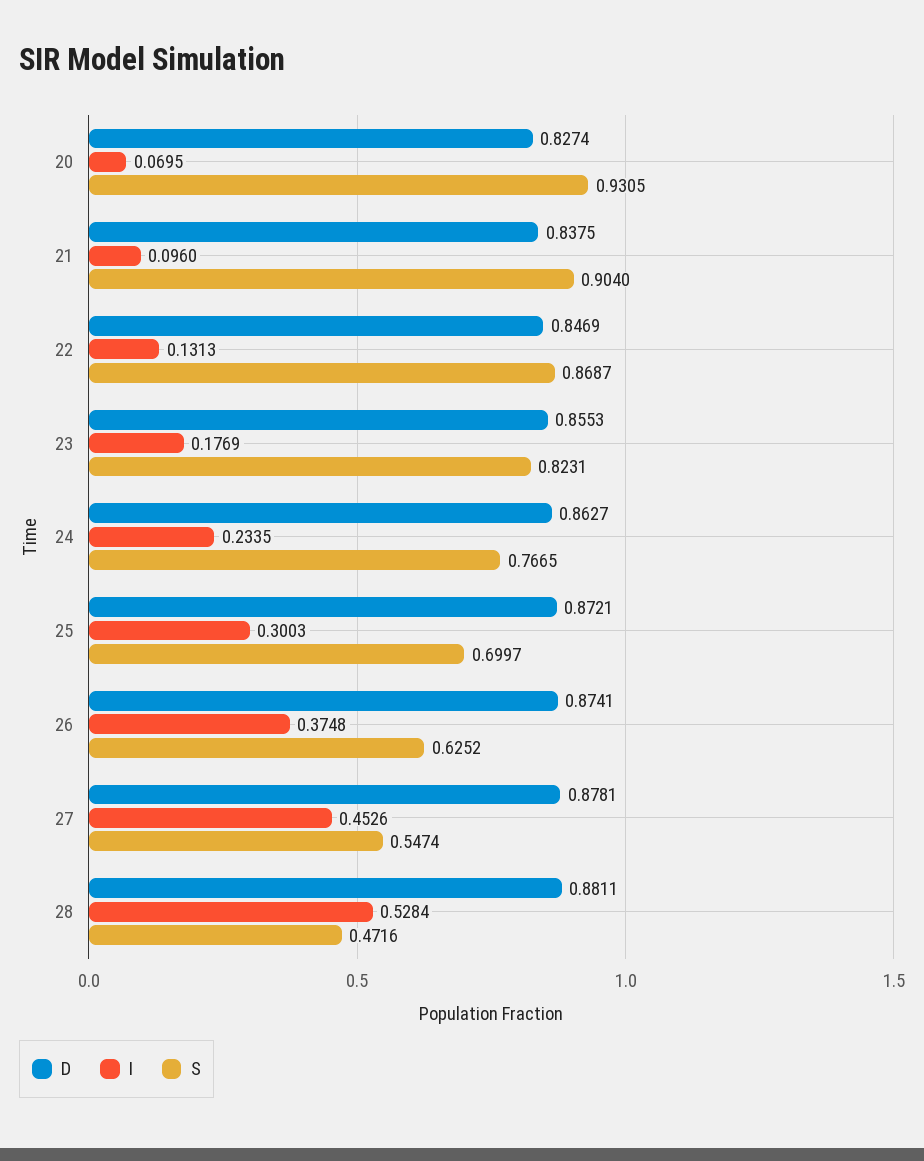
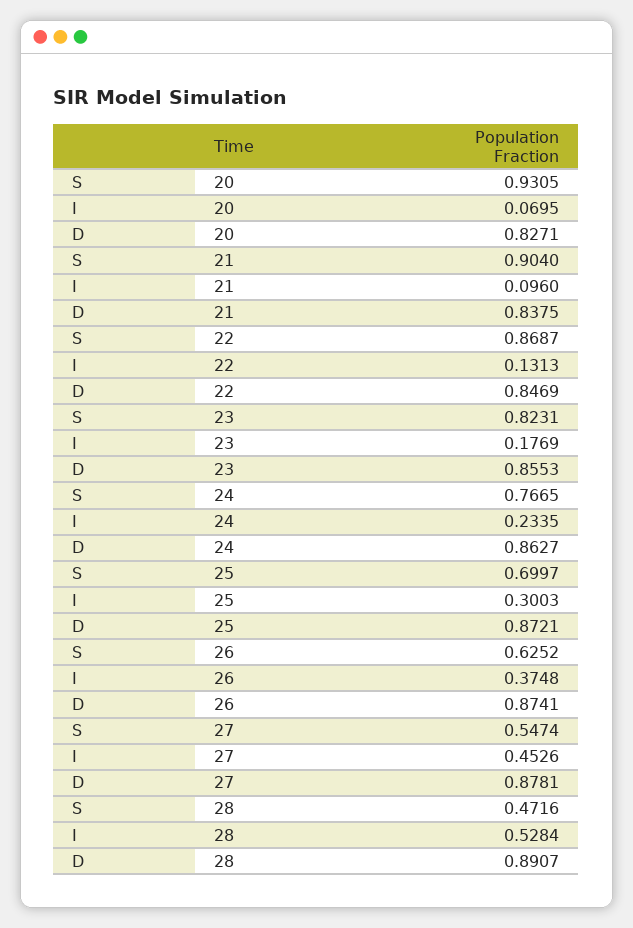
D, 20: 0.8274 -> 0.8271
D, 28: 0.8811 -> 0.8907

